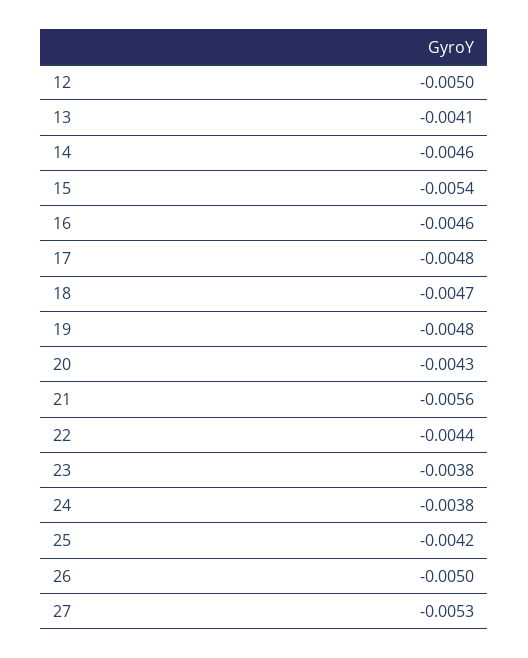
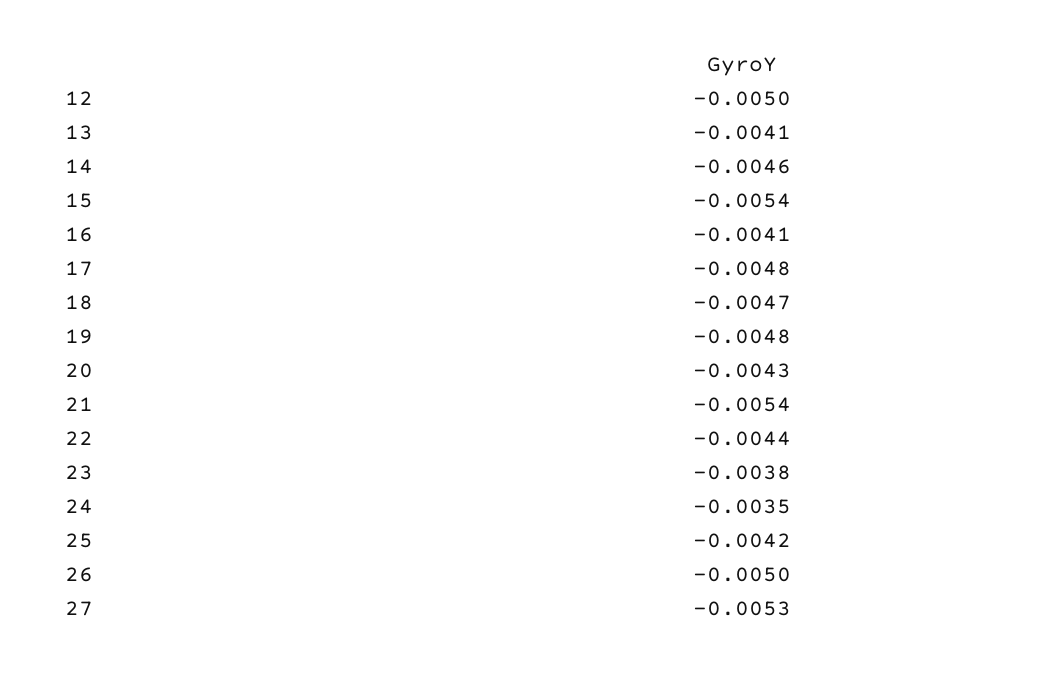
16: -0.0046 -> -0.0041
21: -0.0056 -> -0.0054
24: -0.0038 -> -0.0035

